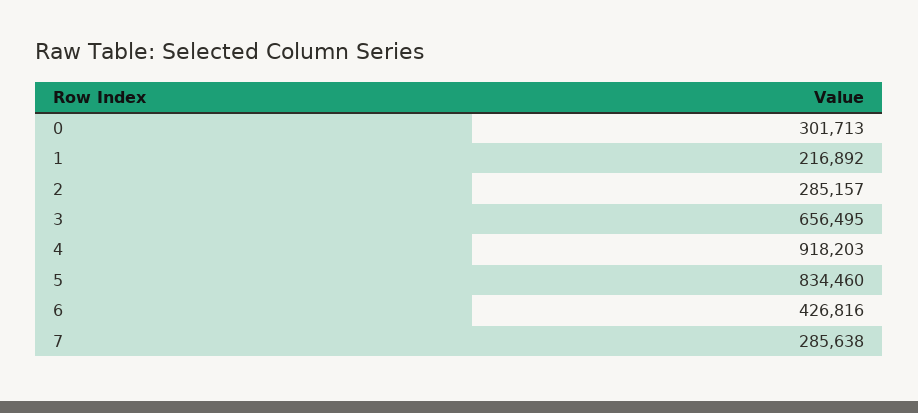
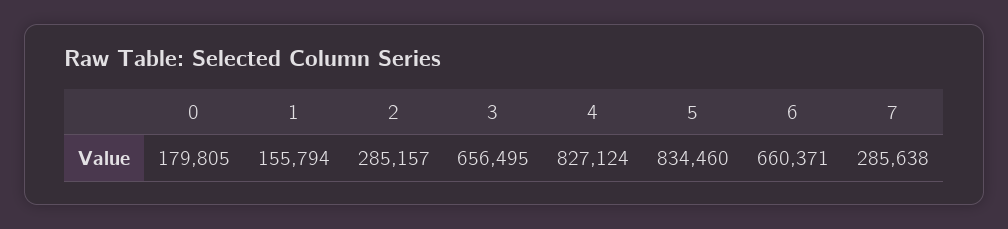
0: 301713 -> 179805
1: 216892 -> 155794
4: 918203 -> 827124
6: 426816 -> 660371

